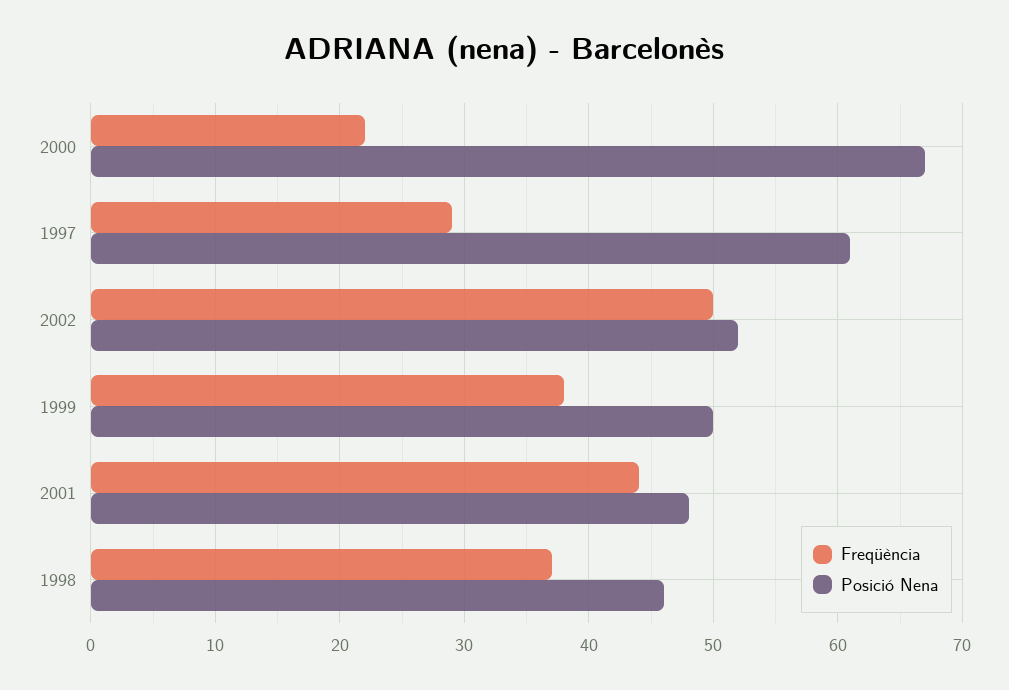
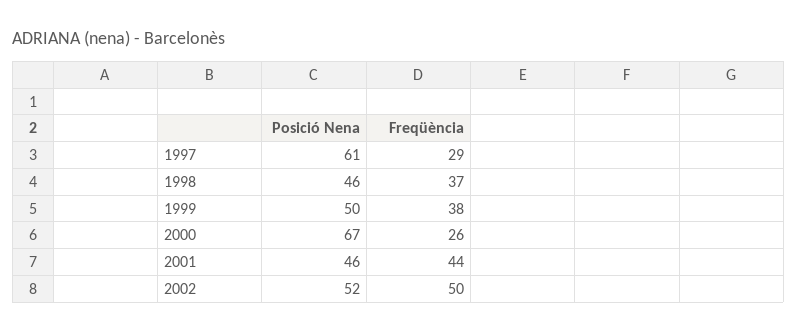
Freqüència, 2000: 22 -> 26
Posició Nena, 2001: 48 -> 46

